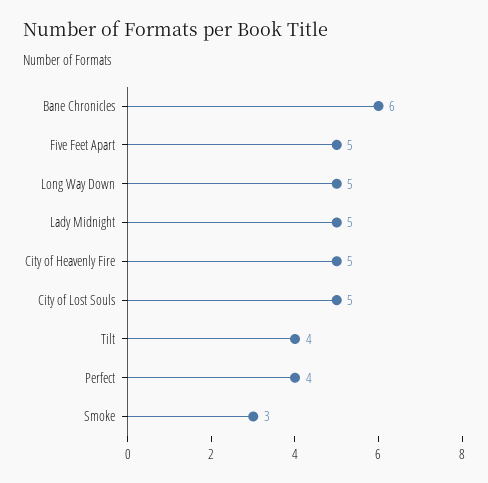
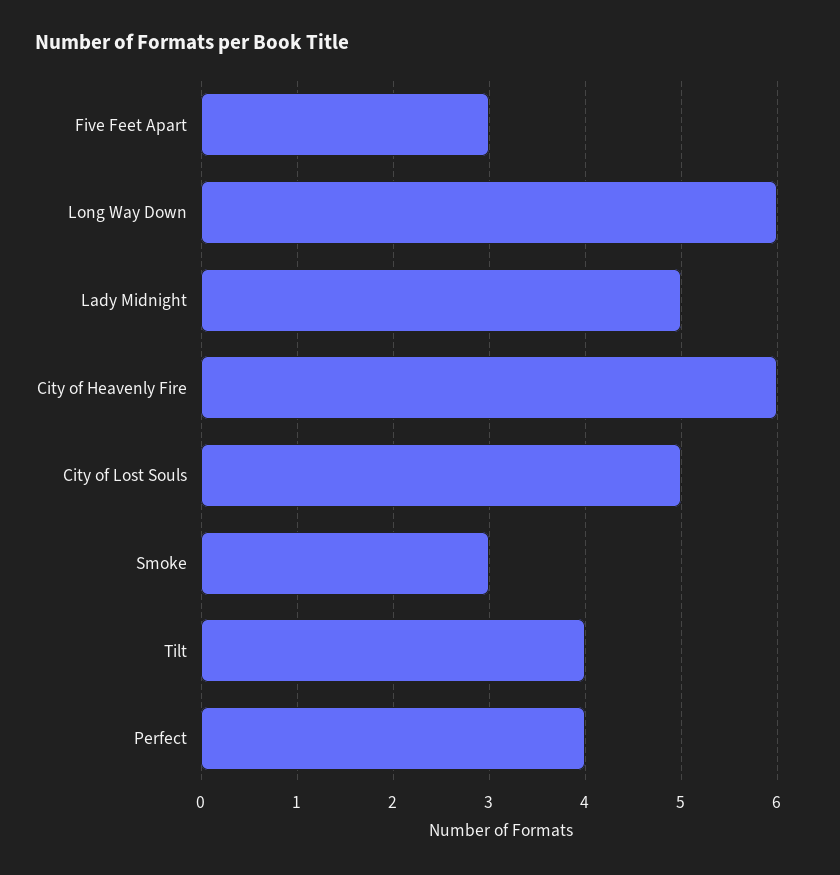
Bane Chronicles: 6 -> none
Five Feet Apart: 5 -> 3
Long Way Down: 5 -> 6
City of Heavenly Fire: 5 -> 6

